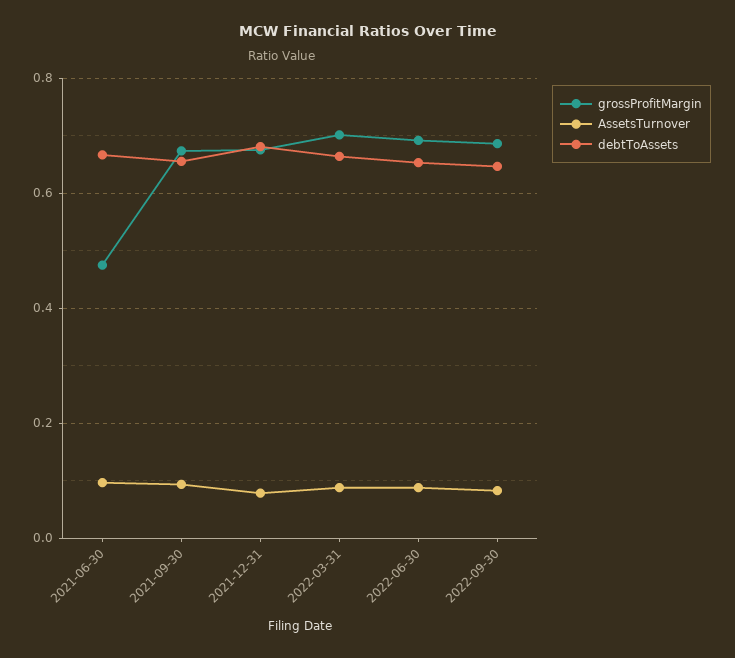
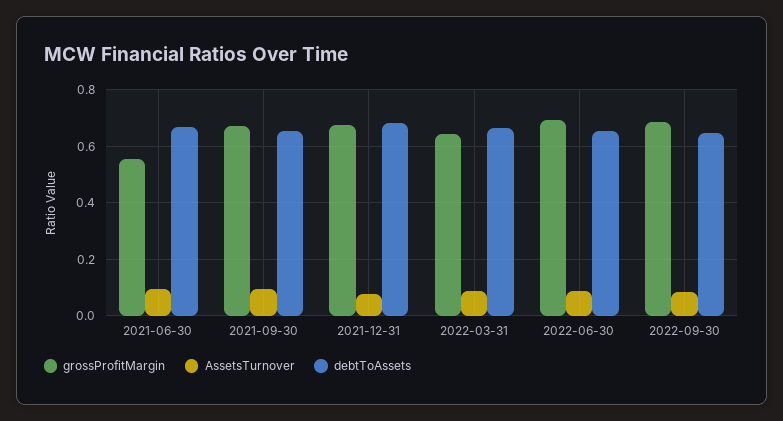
grossProfitMargin, 2021-06-30: 0.48 -> 0.55
grossProfitMargin, 2022-03-31: 0.7 -> 0.65

